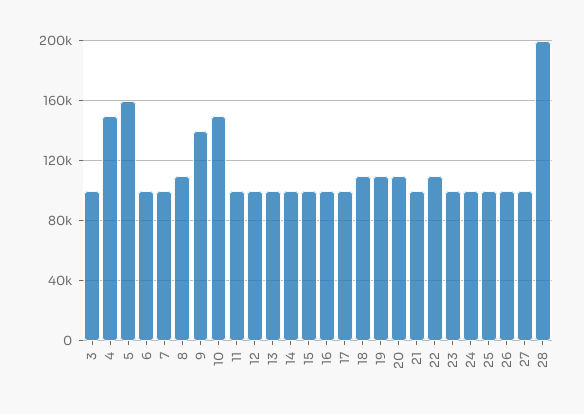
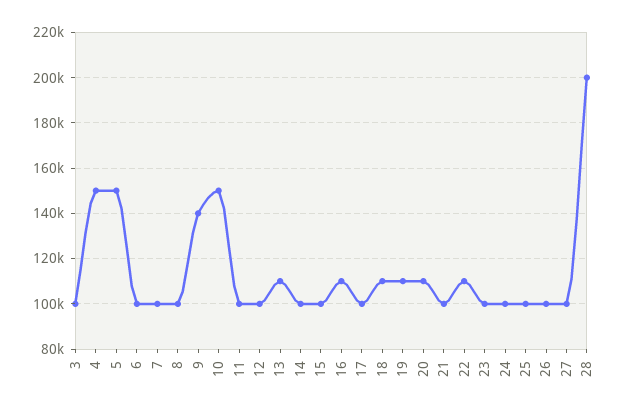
5: 160000 -> 150000
8: 110000 -> 100000
13: 100000 -> 110000
16: 100000 -> 110000

